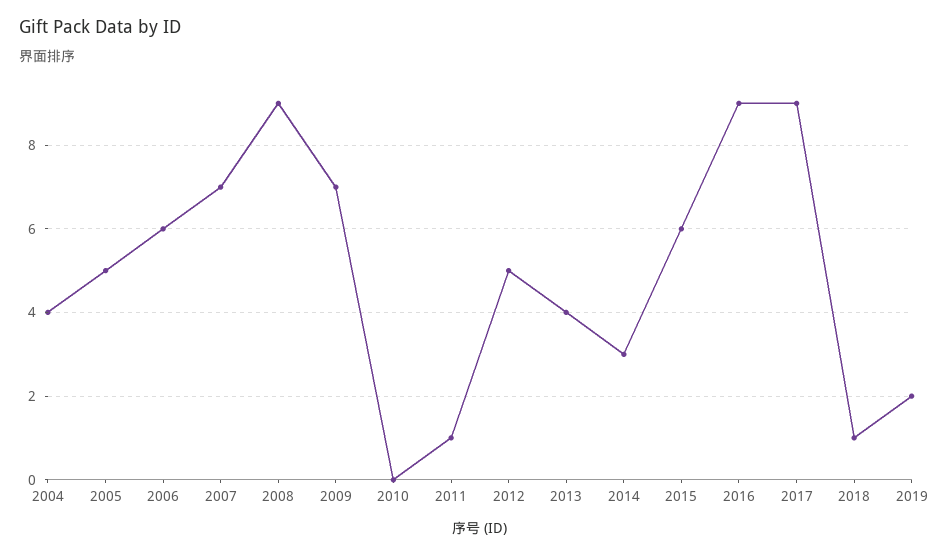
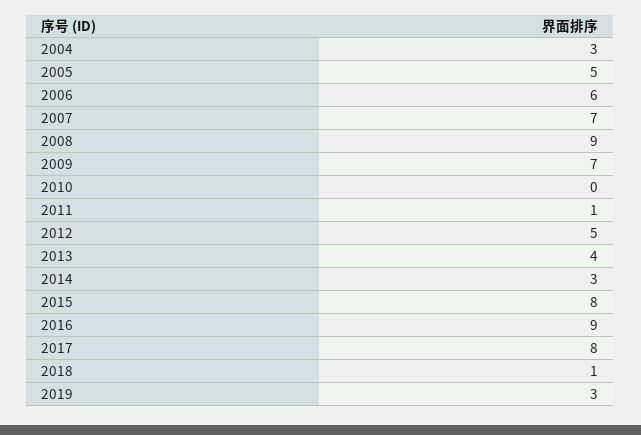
2004: 4 -> 3
2015: 6 -> 8
2017: 9 -> 8
2019: 2 -> 3

